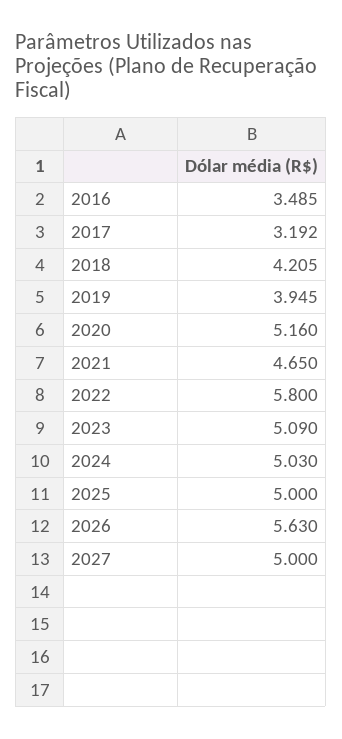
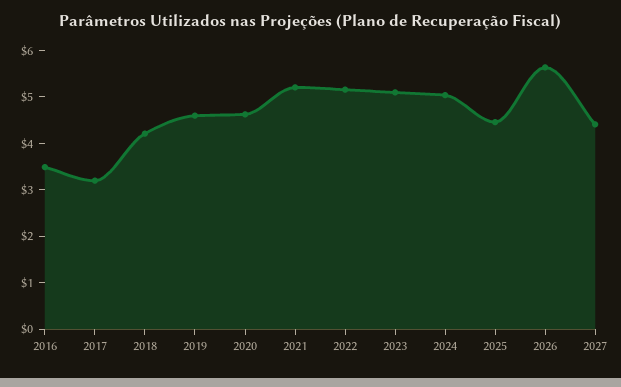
2019: 3.945 -> 4.6
2020: 5.16 -> 4.6
2021: 4.65 -> 5.2
2022: 5.8 -> 5.2
2025: 5 -> 4.4
2027: 5 -> 4.4

